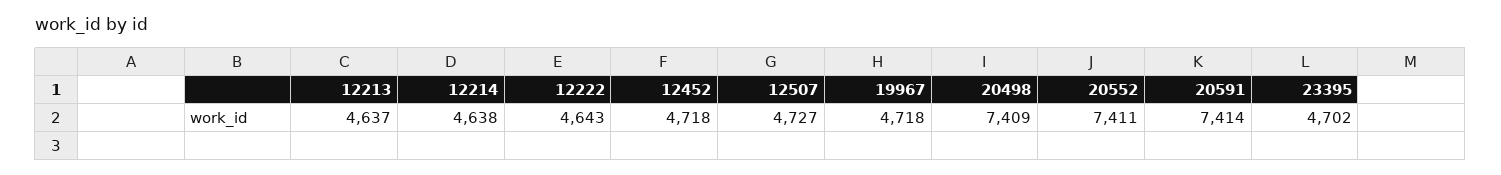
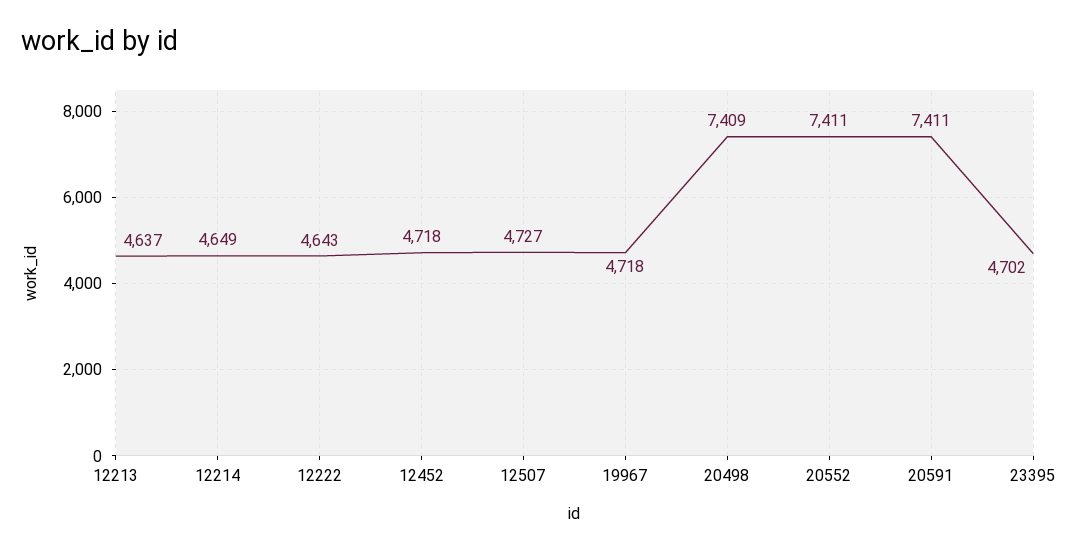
12214: 4638 -> 4649
20591: 7414 -> 7411

